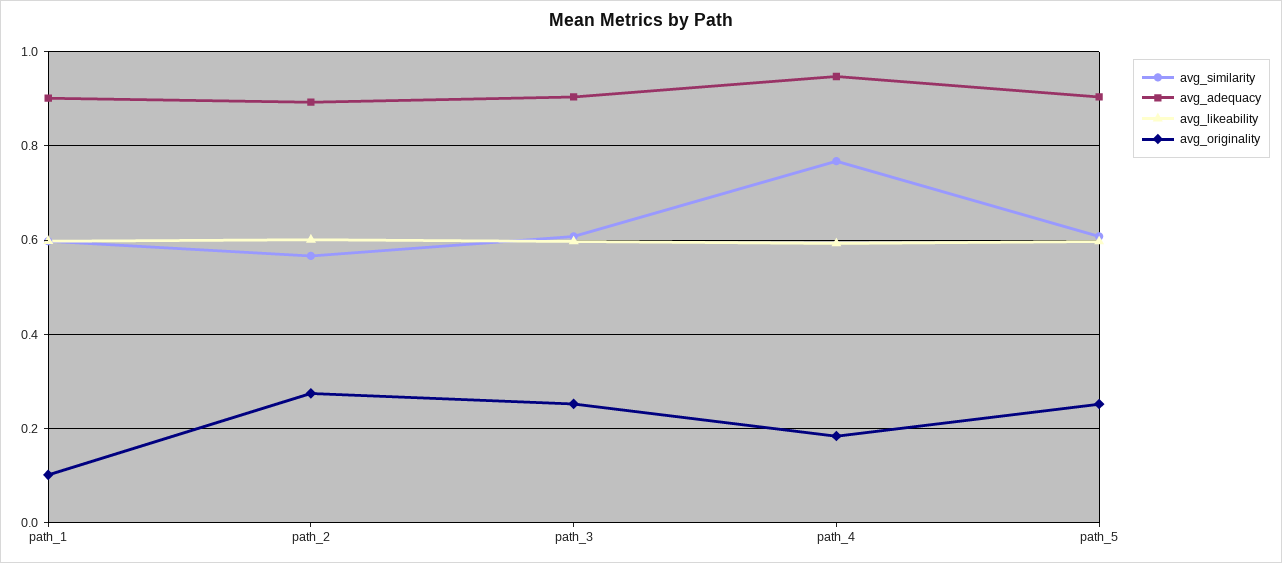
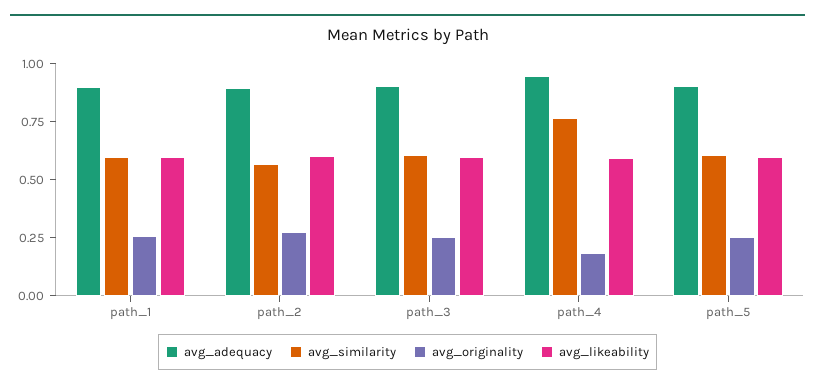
avg_originality, path_1: 0.1 -> 0.25

